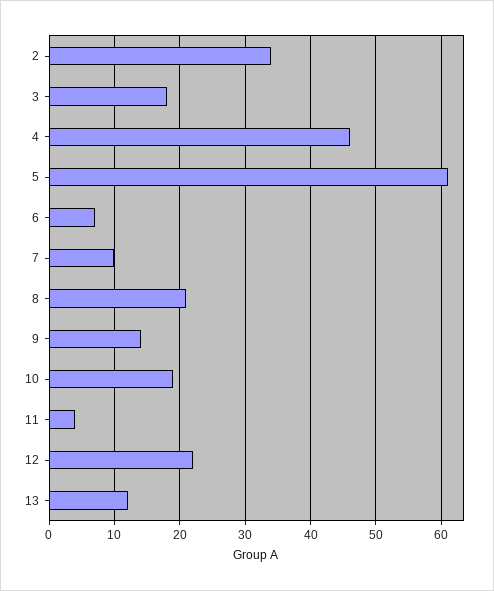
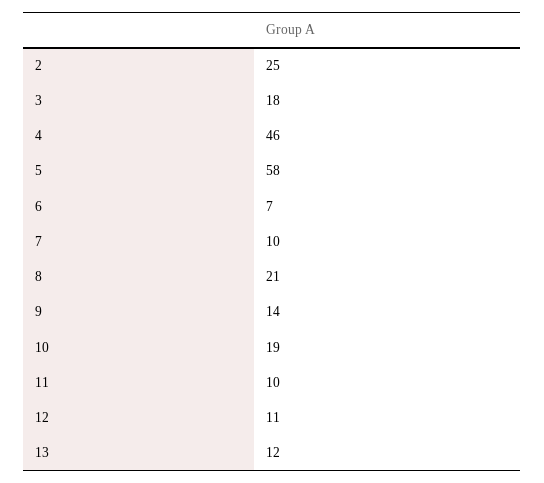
2: 34 -> 25
5: 61 -> 58
11: 4 -> 10
12: 22 -> 11

